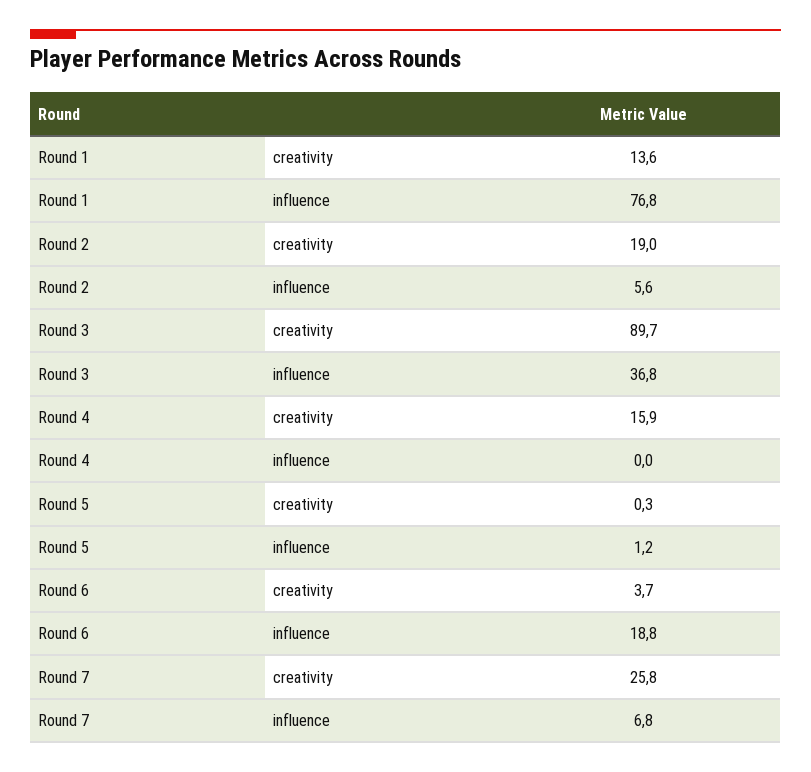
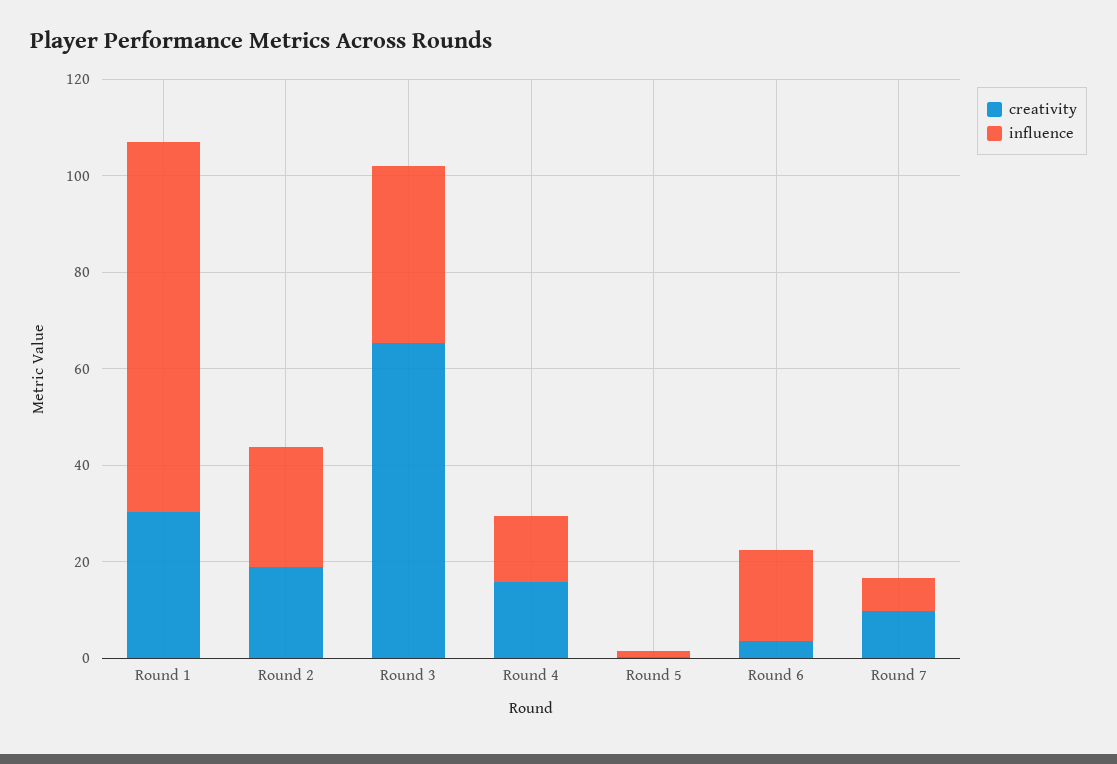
creativity, Round 1: 13.6 -> 30
influence, Round 2: 5.6 -> 25
creativity, Round 3: 89.7 -> 65
influence, Round 4: 0 -> 15
creativity, Round 7: 25.8 -> 10

